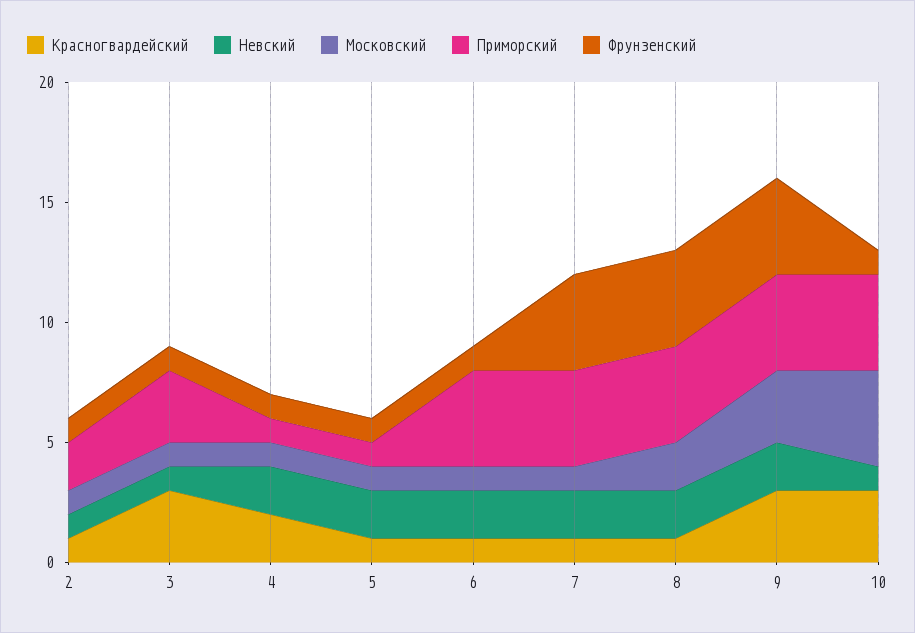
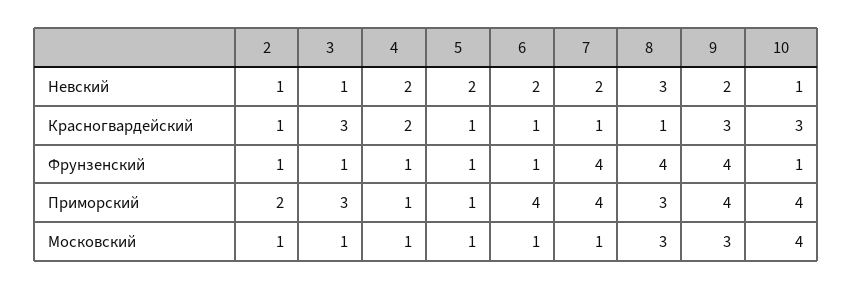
Невский, 8: 2 -> 3
Московский, 8: 2 -> 3
Приморский, 8: 4 -> 3

